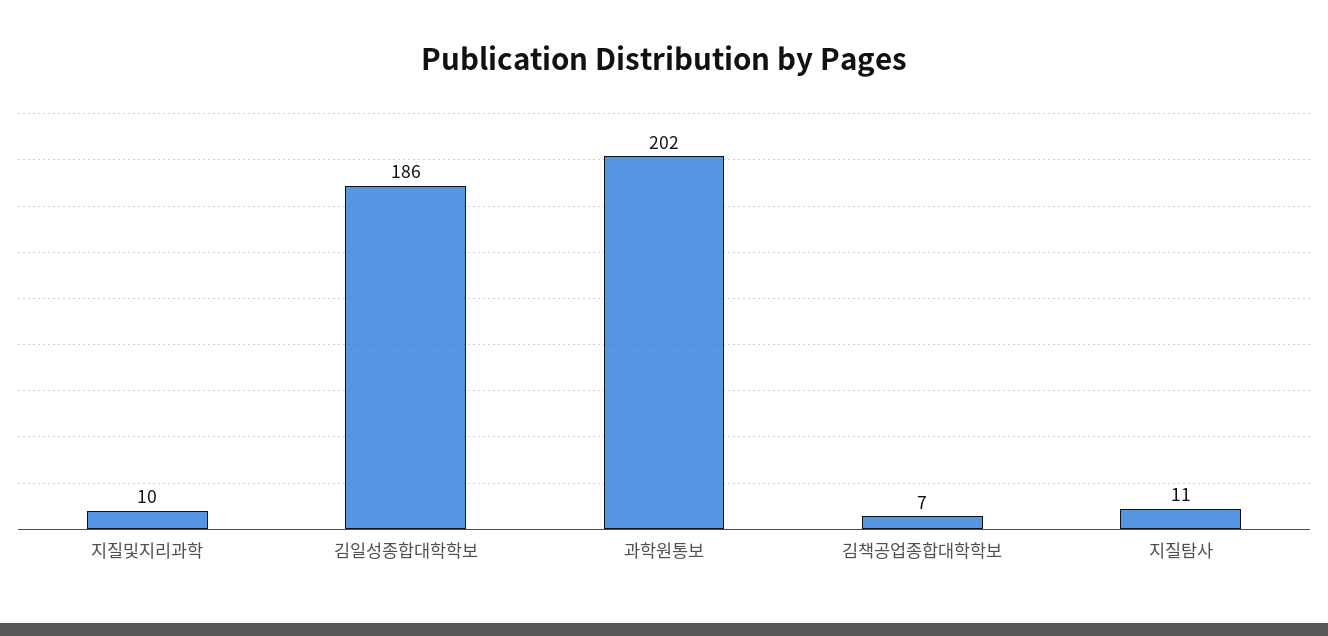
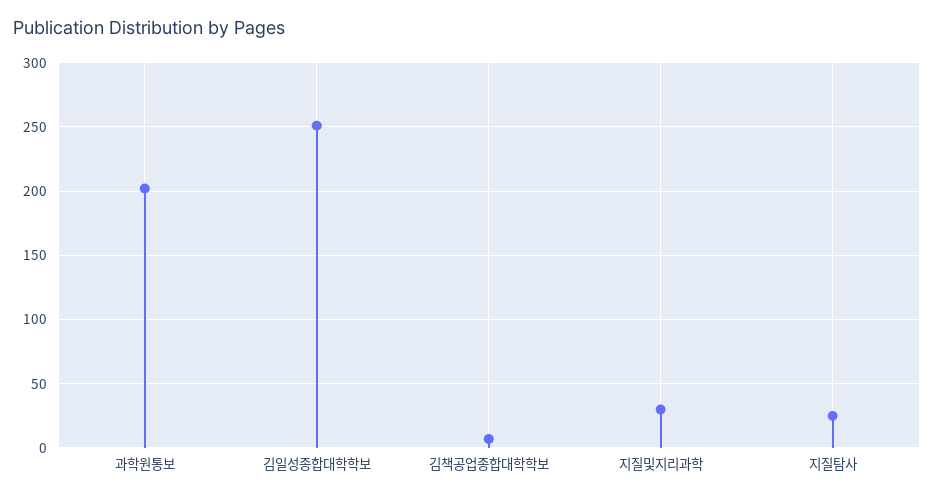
지질및지리과학: 10 -> 30
김일성종합대학학보: 186 -> 250
지질탐사: 11 -> 25

